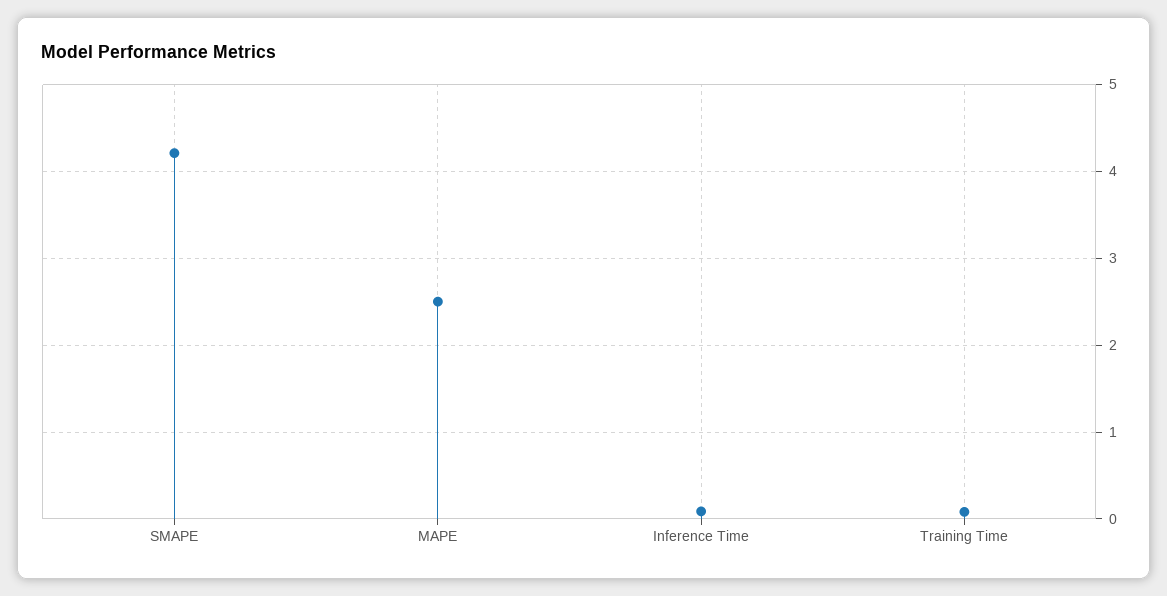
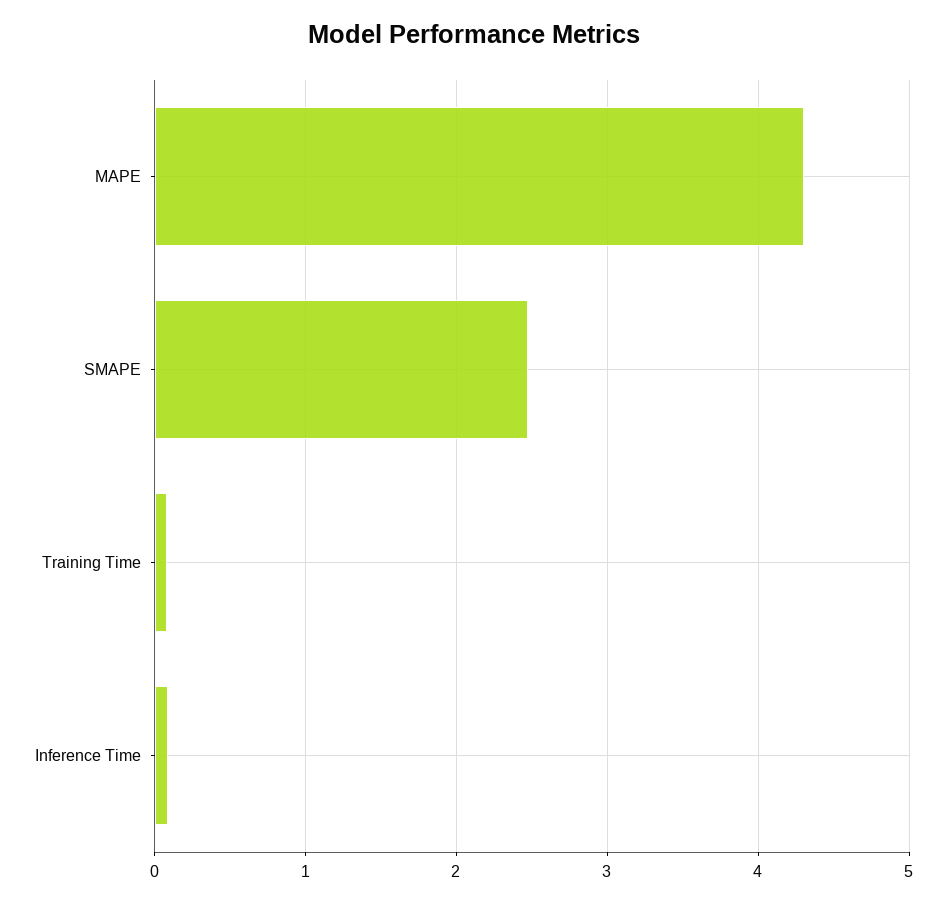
SMAPE: 4.2 -> 2.5
MAPE: 2.5 -> 4.3

